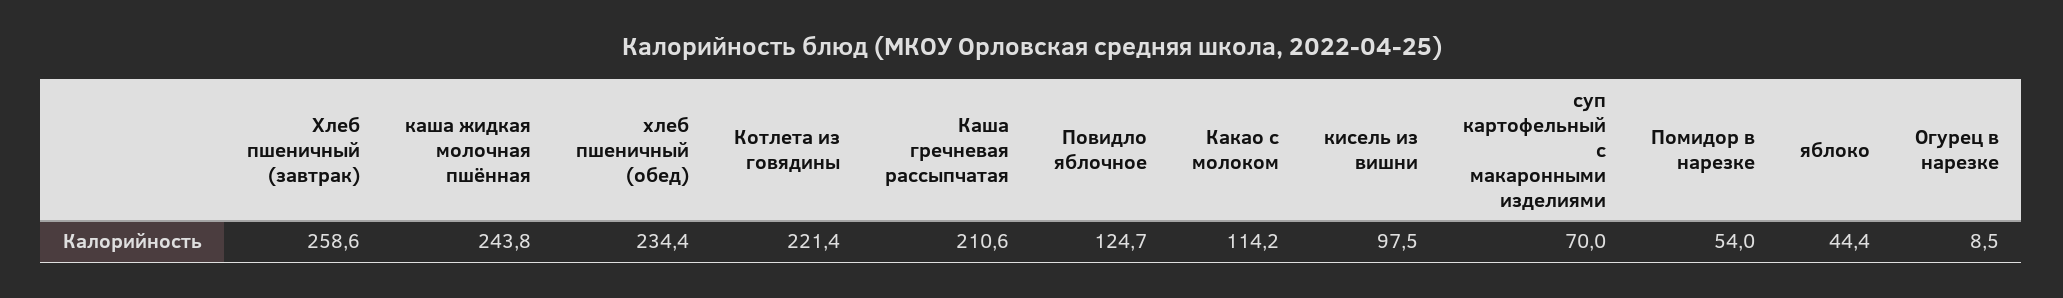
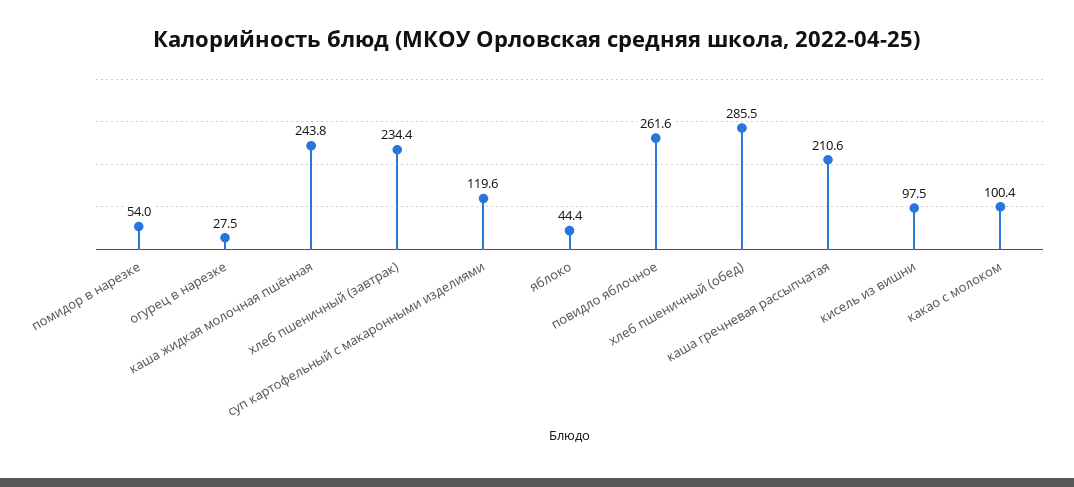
Хлеб пшеничный (завтрак): 258.6 -> 234.4
хлеб пшеничный (обед): 234.4 -> 285.5
Котлета из говядины: 221.4 -> none
Повидло яблочное: 124.7 -> 261.6
Какао с молоком: 114.2 -> 100.4
суп картофельный с макаронными изделиями: 70 -> 119.6
Огурец в нарезке: 8.5 -> 27.5

